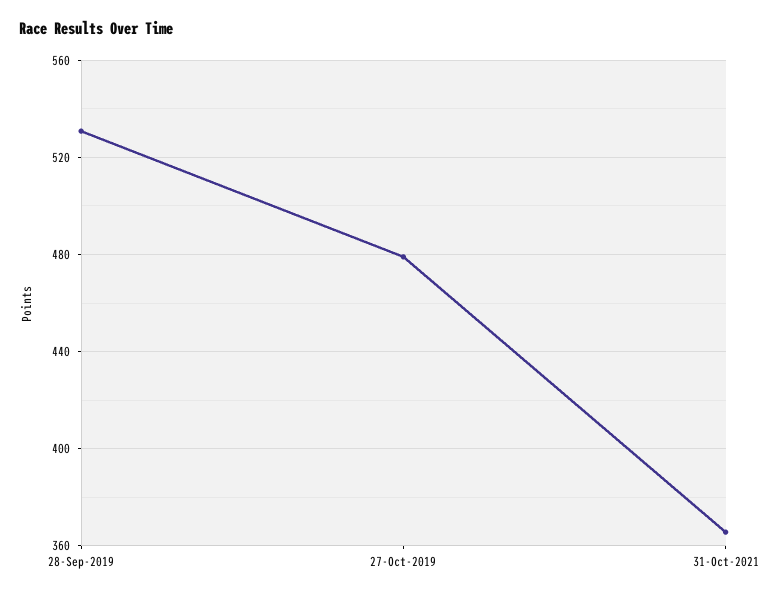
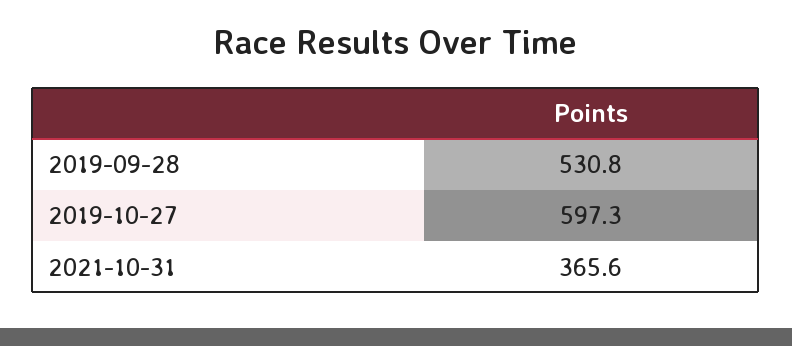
27-Oct-2019: 480 -> 597.3

